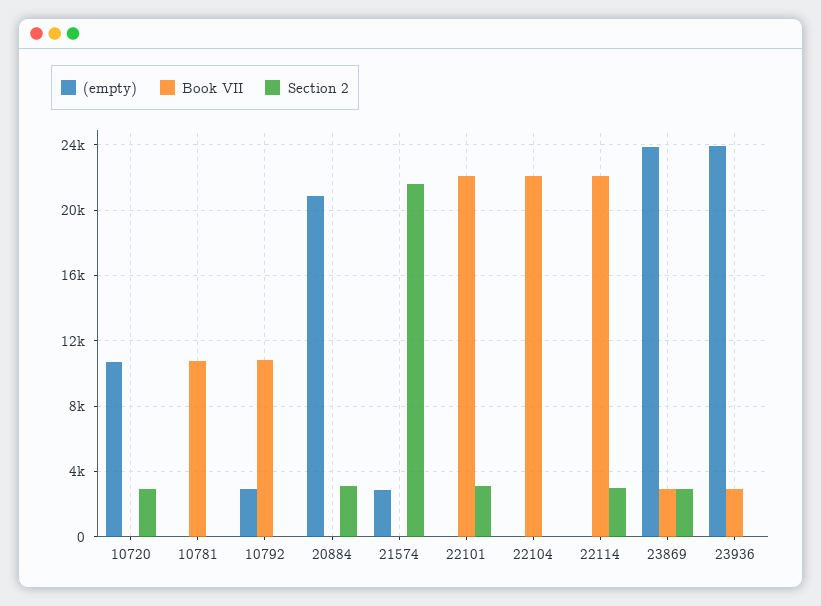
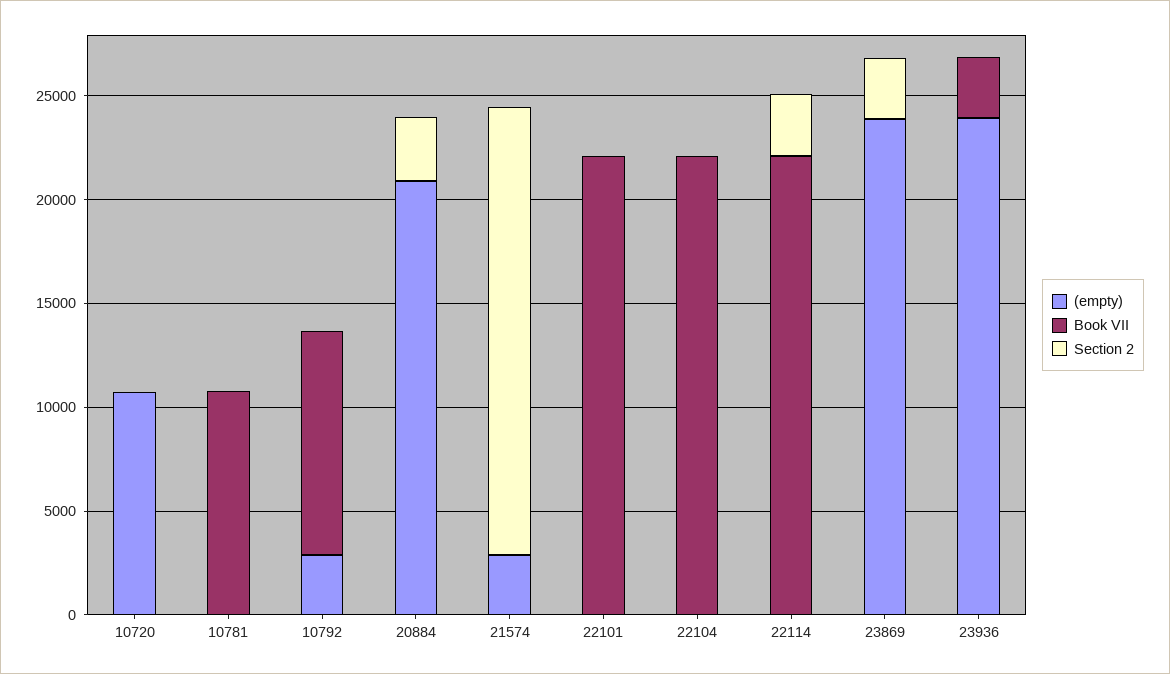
Section 2, 10720: 3000 -> 0
Section 2, 22101: 3000 -> 0
Book VII, 23869: 3000 -> 0

